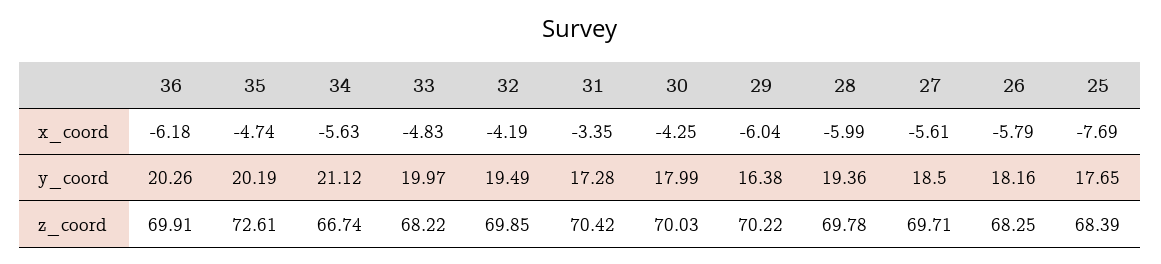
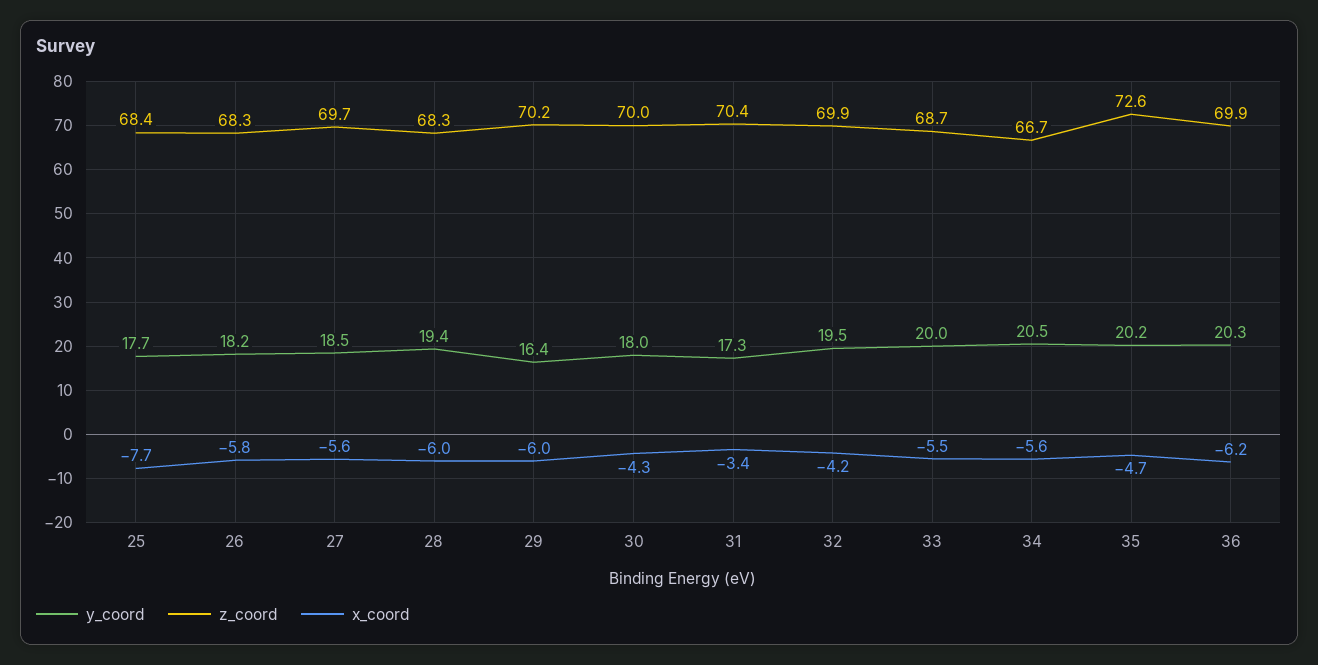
x_coord, 33: -4.83 -> -5.5
y_coord, 34: 21.12 -> 20.5
z_coord, 33: 68.22 -> 68.7
z_coord, 28: 69.78 -> 68.3

